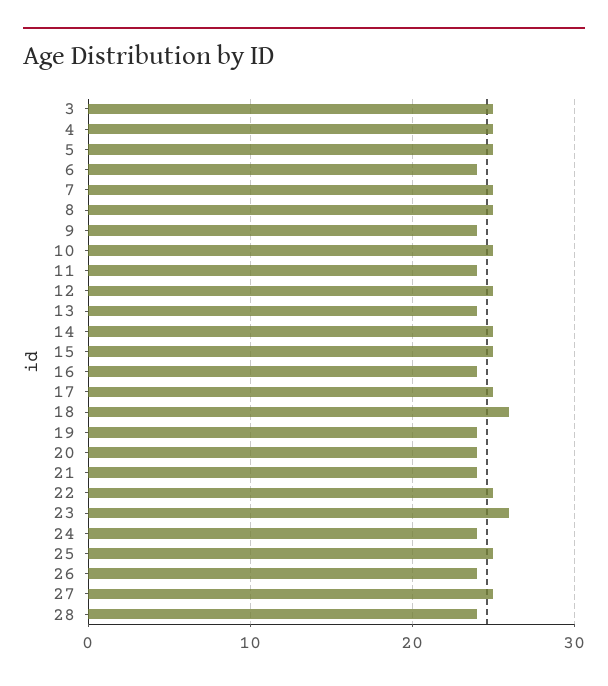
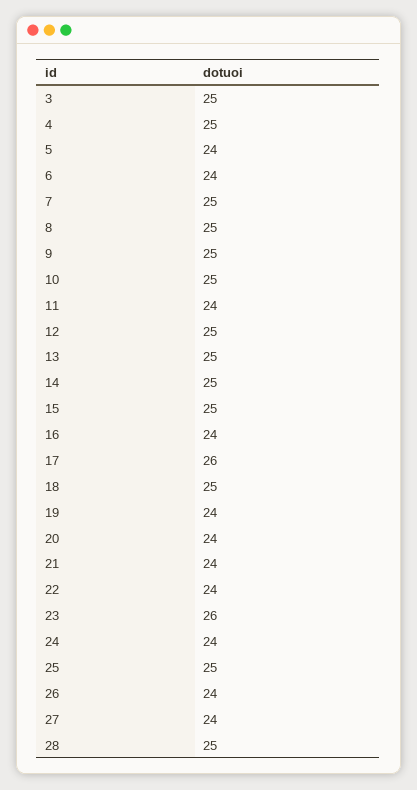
5: 25 -> 24
9: 24 -> 25
13: 24 -> 25
17: 25 -> 26
18: 26 -> 25
22: 25 -> 24
27: 25 -> 24
28: 24 -> 25

